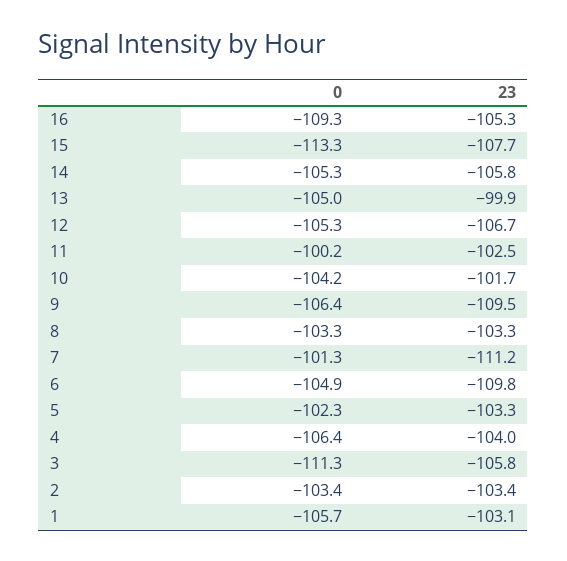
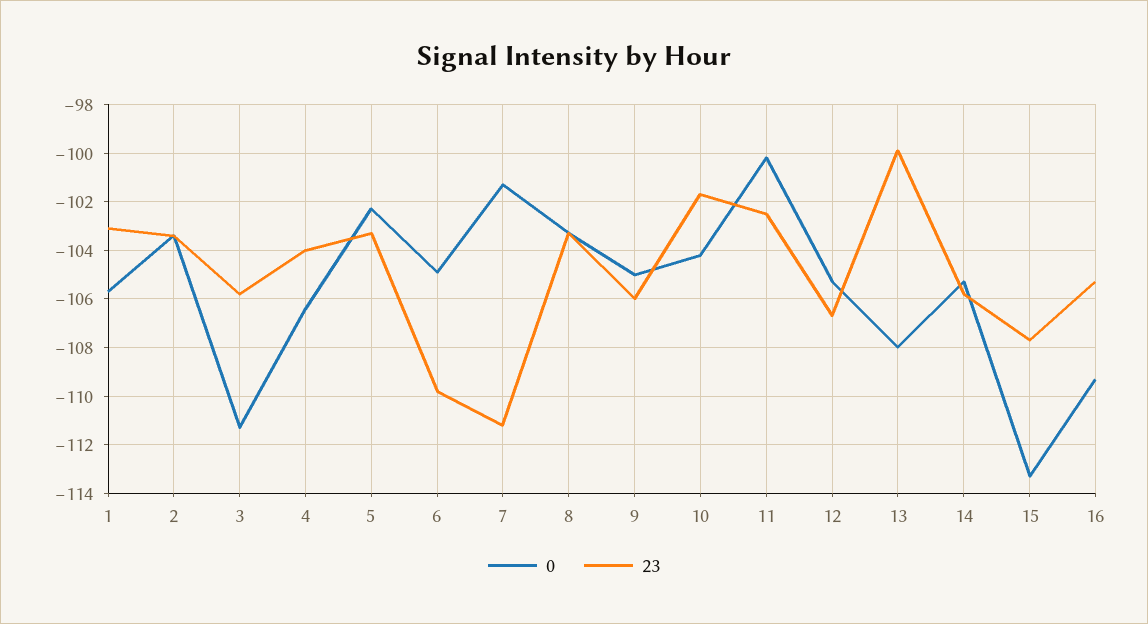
0, 13: -105 -> -108
0, 9: -106.4 -> -105
23, 9: -109.5 -> -106

